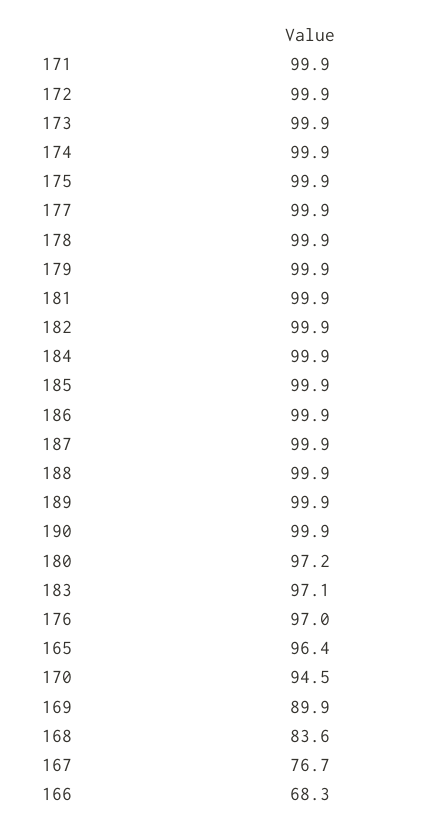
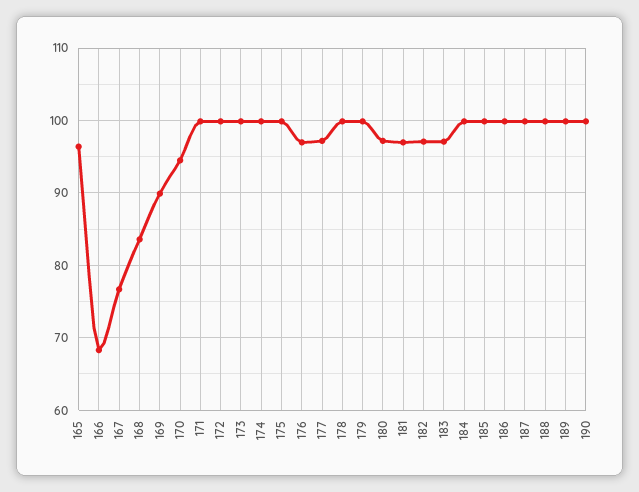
177: 99.9 -> 97
181: 99.9 -> 97
182: 99.9 -> 97

